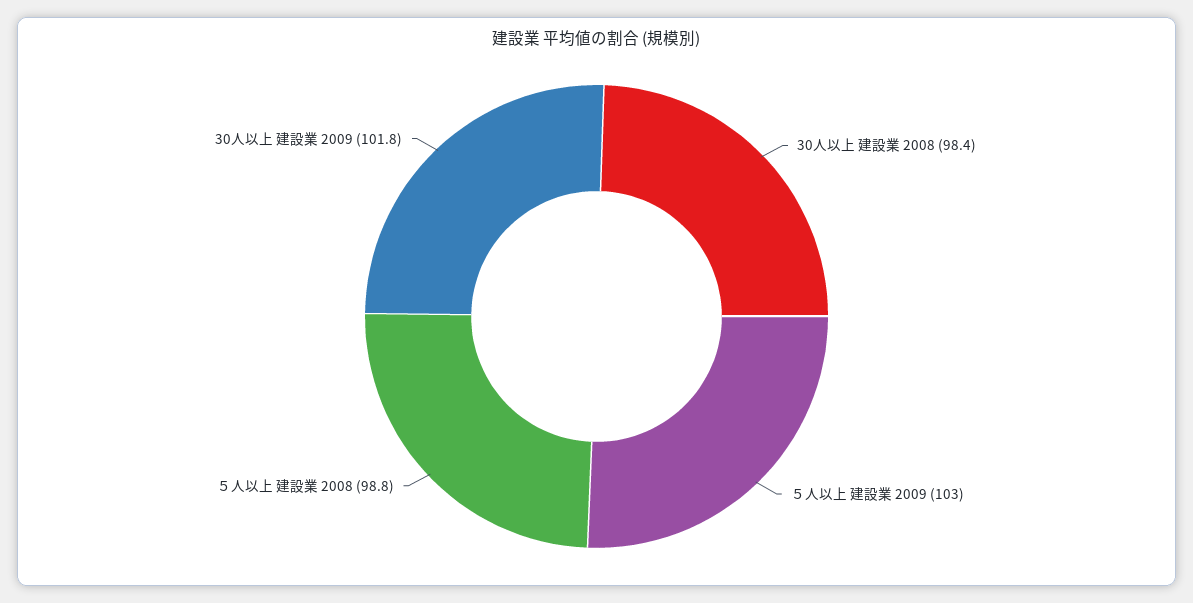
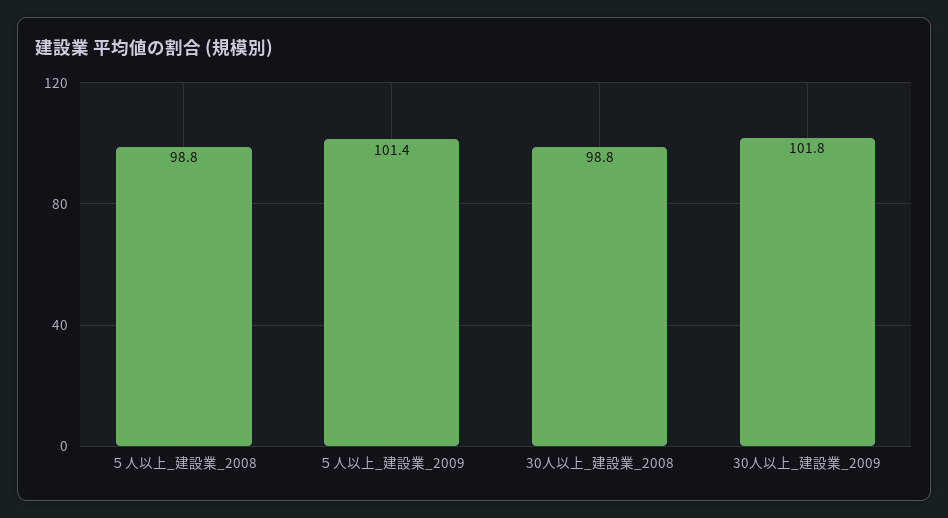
30人以上 建設業 2008: 98.4 -> 98.8
５人以上 建設業 2009: 103 -> 101.4

